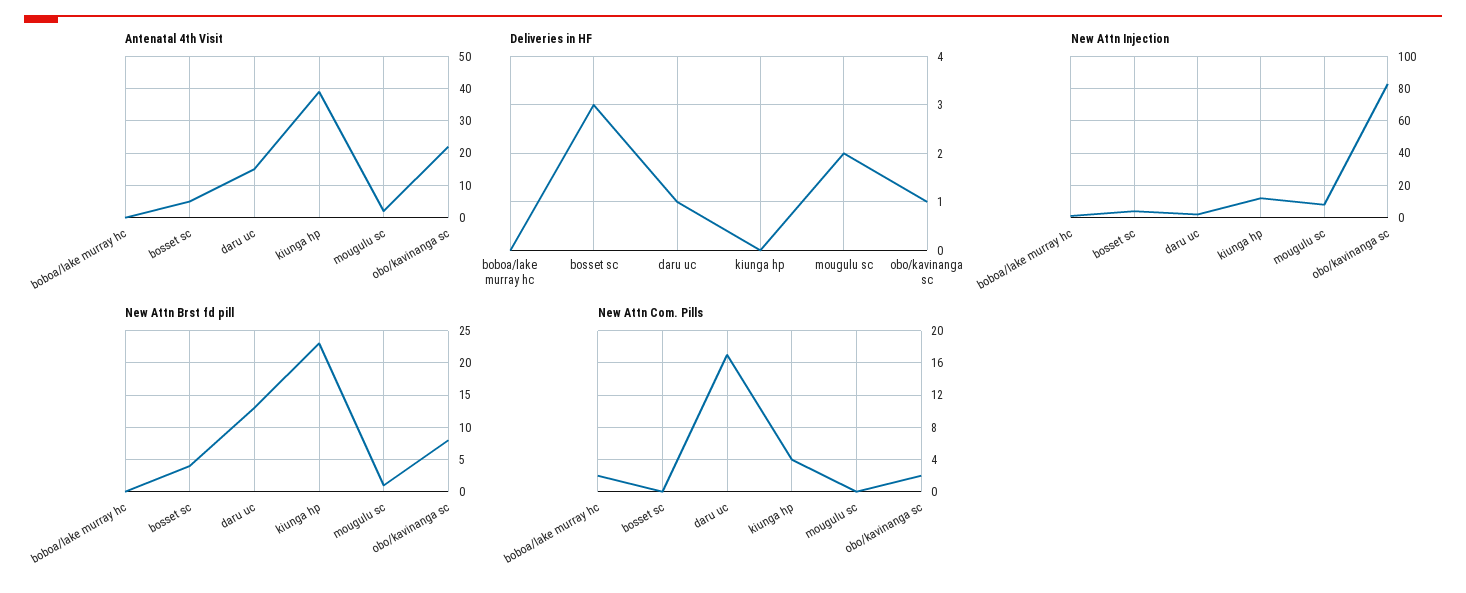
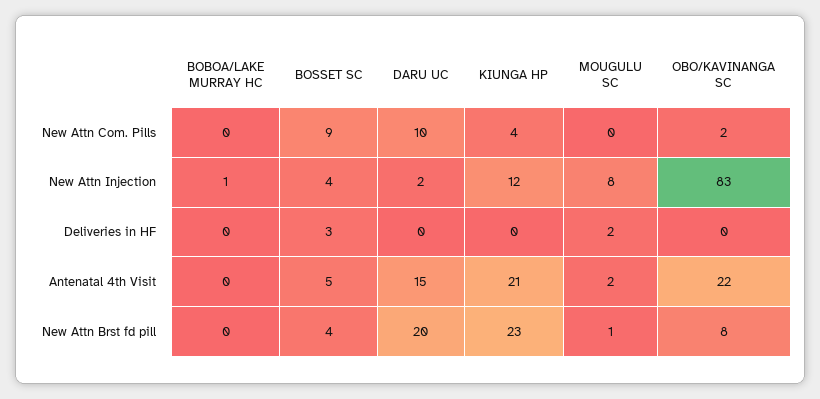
Antenatal 4th Visit, kiunga hp: 40 -> 21
Deliveries in HF, daru uc: 1 -> 0
Deliveries in HF, obo/kavinanga sc: 1 -> 0
New Attn Brst fd pill, daru uc: 13 -> 20
New Attn Com. Pills, boboa/lake murray hc: 2 -> 0
New Attn Com. Pills, bosset sc: 0 -> 9
New Attn Com. Pills, daru uc: 17 -> 10

